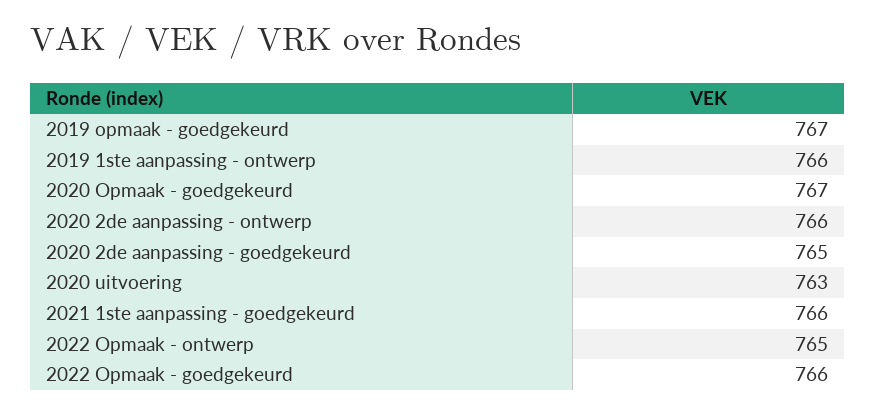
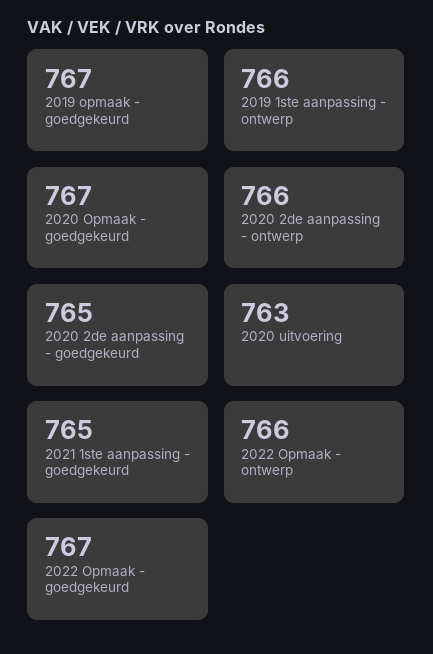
2021 1ste aanpassing - goedgekeurd: 766 -> 765
2022 Opmaak - ontwerp: 765 -> 766
2022 Opmaak - goedgekeurd: 766 -> 767

